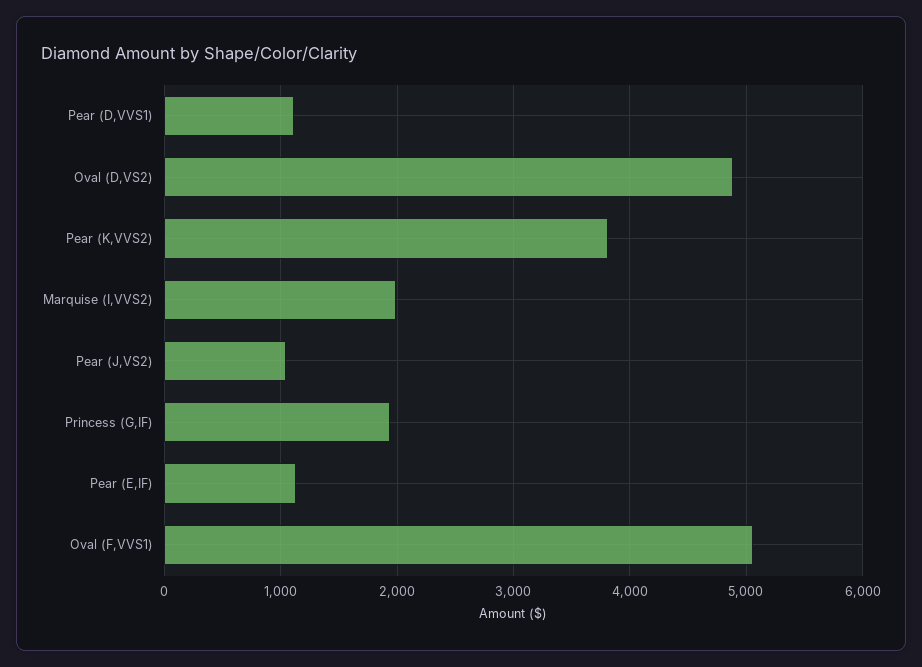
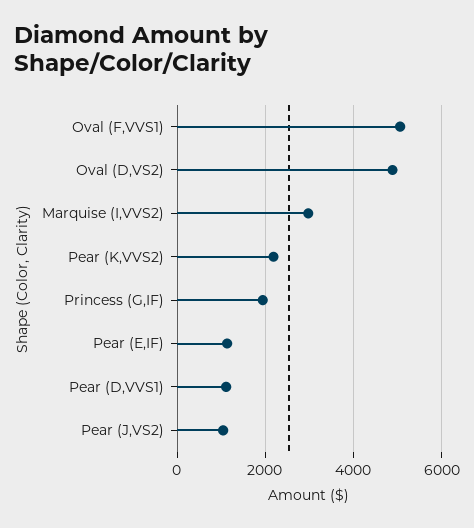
Pear (K,VVS2): 3800 -> 2200
Marquise (I,VVS2): 2000 -> 3000

